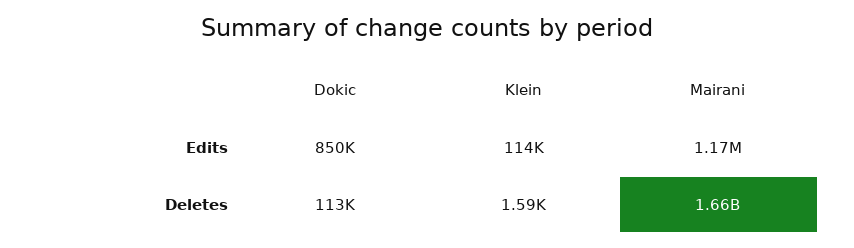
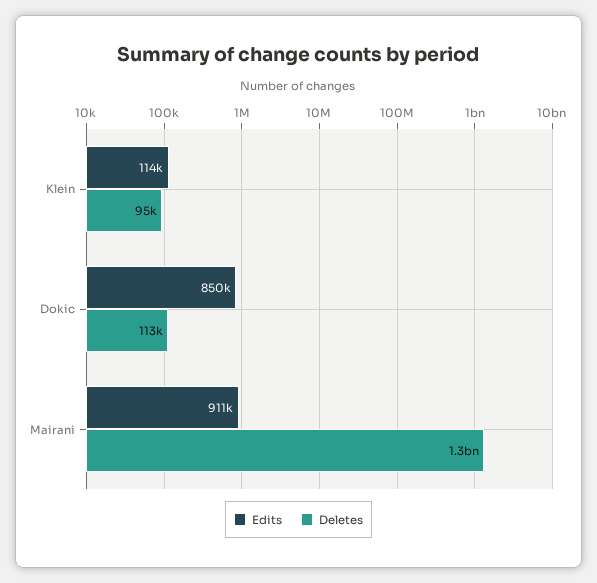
Edits, Mairani: 1170000 -> 911000
Deletes, Klein: 1590 -> 95000
Deletes, Mairani: 1660000000 -> 1300000000

